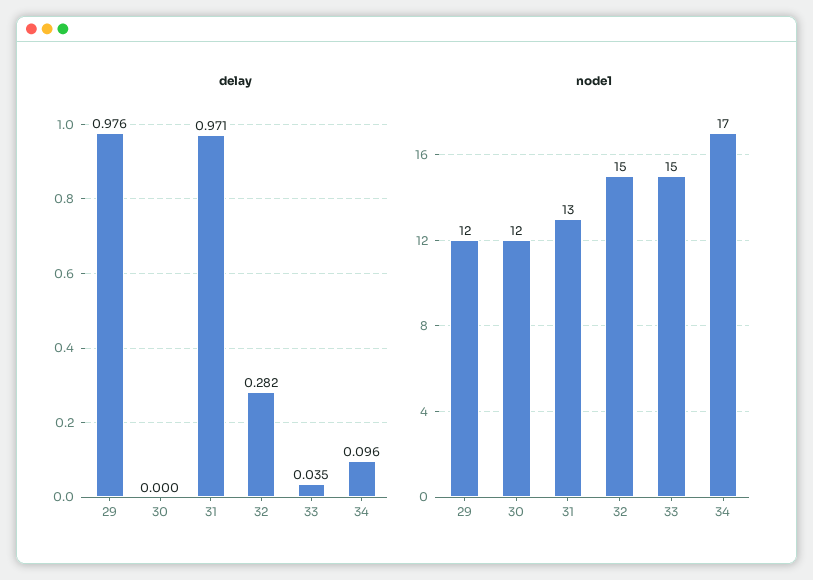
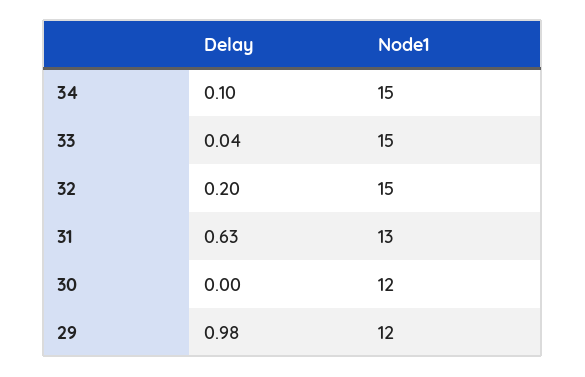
delay, 31: 0.971 -> 0.63
delay, 32: 0.282 -> 0.2
node1, 34: 17 -> 15

